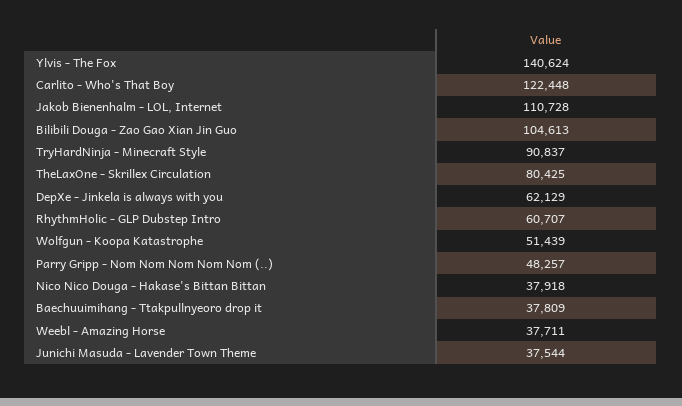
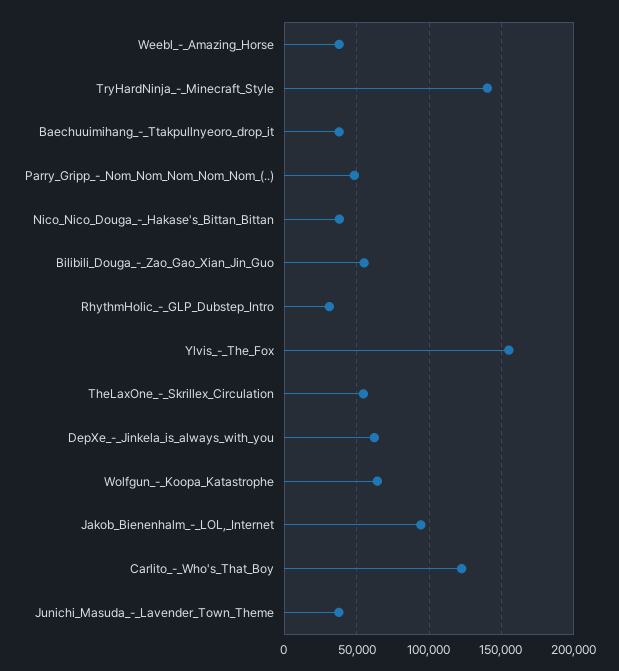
Ylvis - The Fox: 140624 -> 155000
Jakob Bienenhalm - LOL, Internet: 110728 -> 95000
Bilibili Douga - Zao Gao Xian Jin Guo: 104613 -> 55000
TryHardNinja - Minecraft Style: 90837 -> 140000
TheLaxOne - Skrillex Circulation: 80425 -> 55000
RhythmHolic - GLP Dubstep Intro: 60707 -> 30000
Wolfgun - Koopa Katastrophe: 51439 -> 65000

